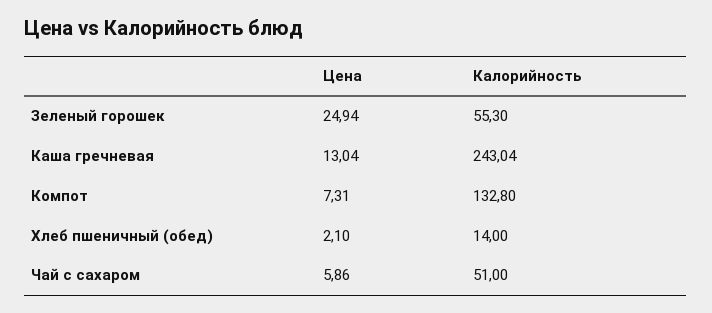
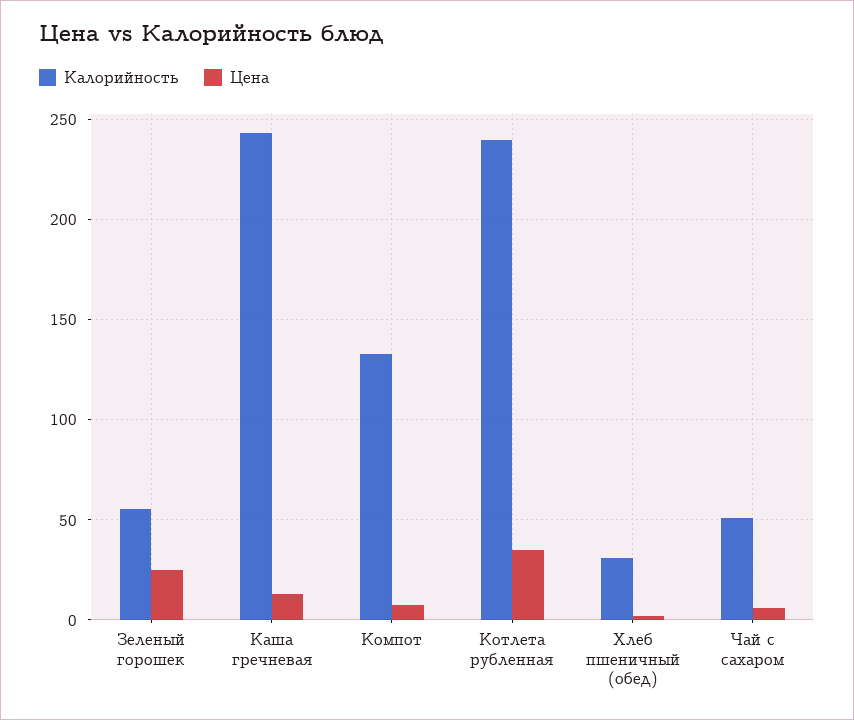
Калорийность, Хлеб пшеничный (обед): 14 -> 30
Калорийность, Котлета рубленная: none -> 240
Цена, Котлета рубленная: none -> 35

